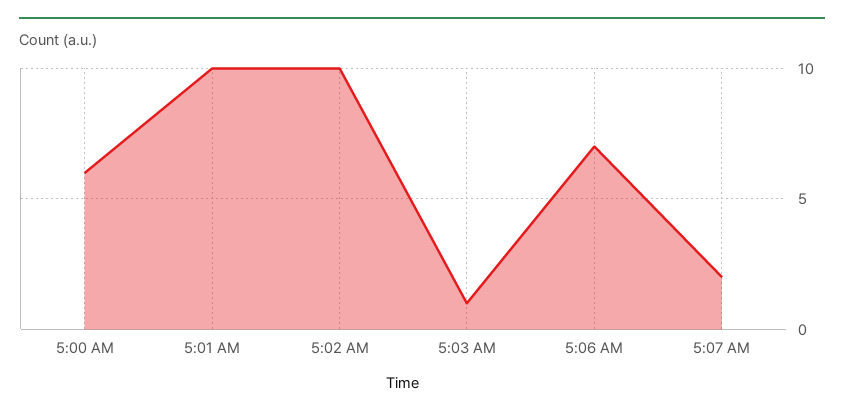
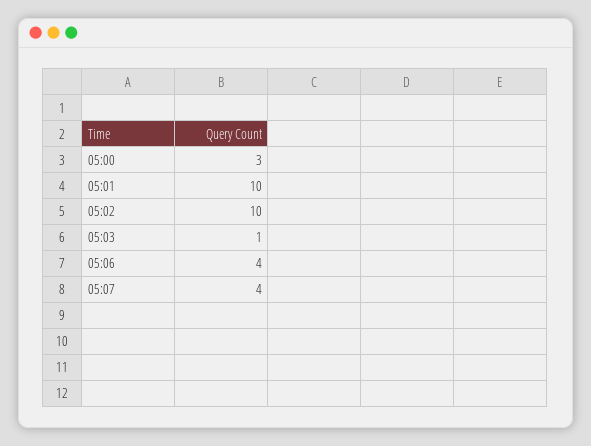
5:00 AM: 6 -> 3
5:06 AM: 7 -> 4
5:07 AM: 2 -> 4

